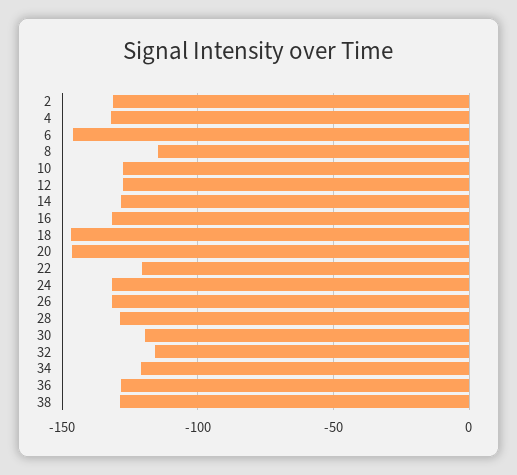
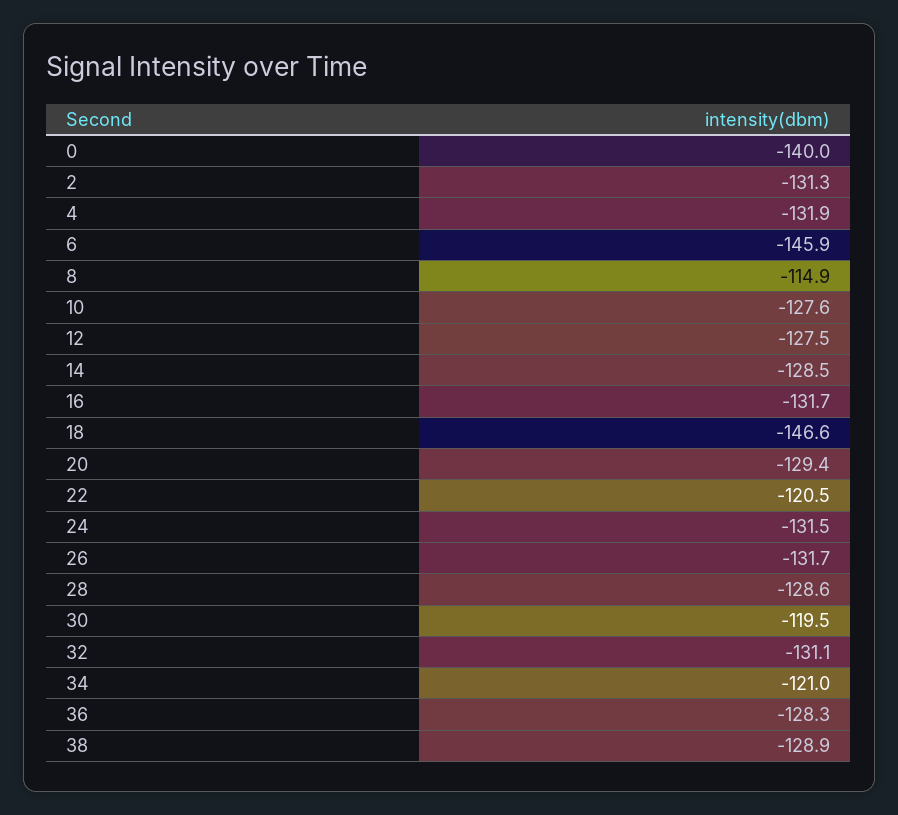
20: -145 -> -129.4
32: -115 -> -131.1
0: none -> -140

